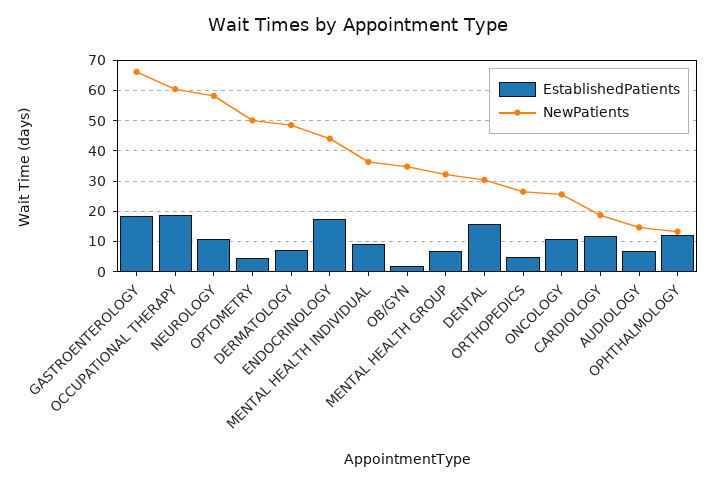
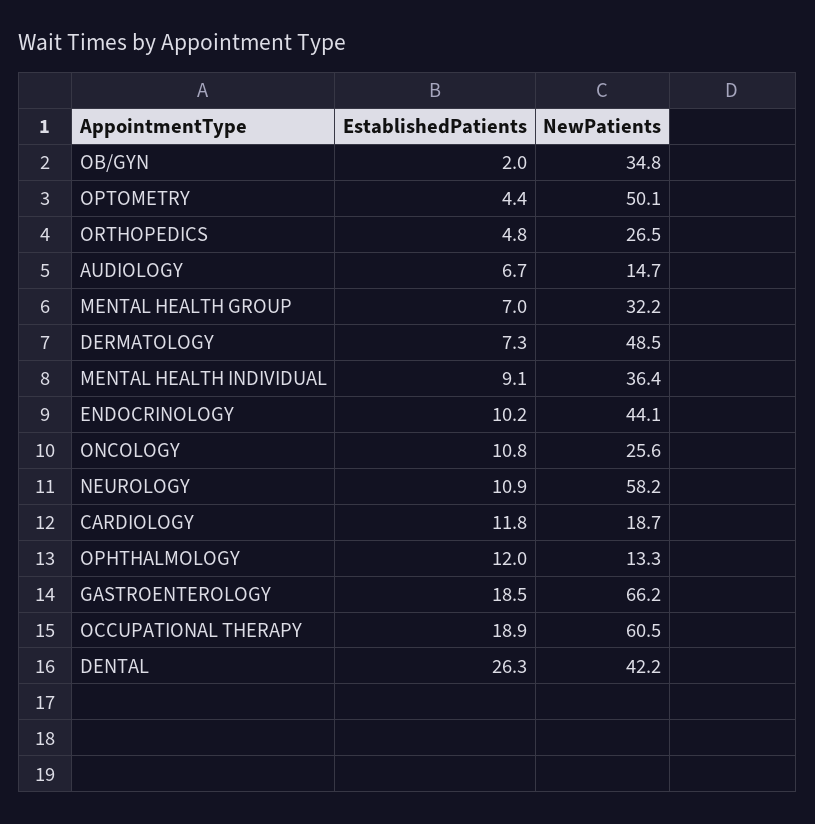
EstablishedPatients, ENDOCRINOLOGY: 18 -> 10.2
EstablishedPatients, DENTAL: 16 -> 26.3
NewPatients, DENTAL: 30 -> 42.2

